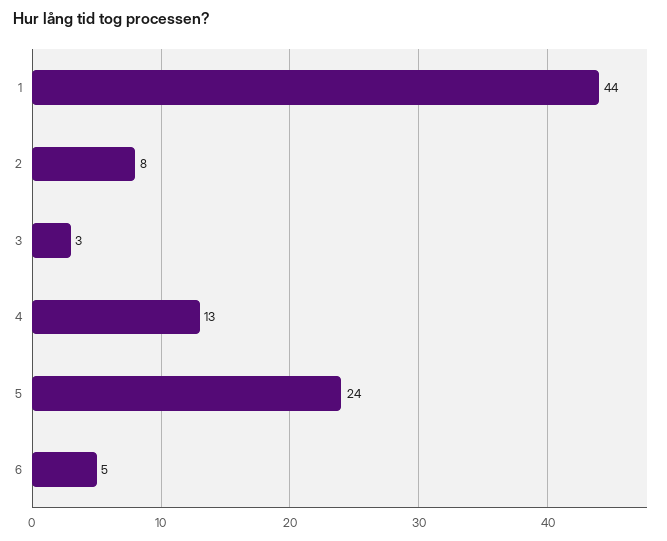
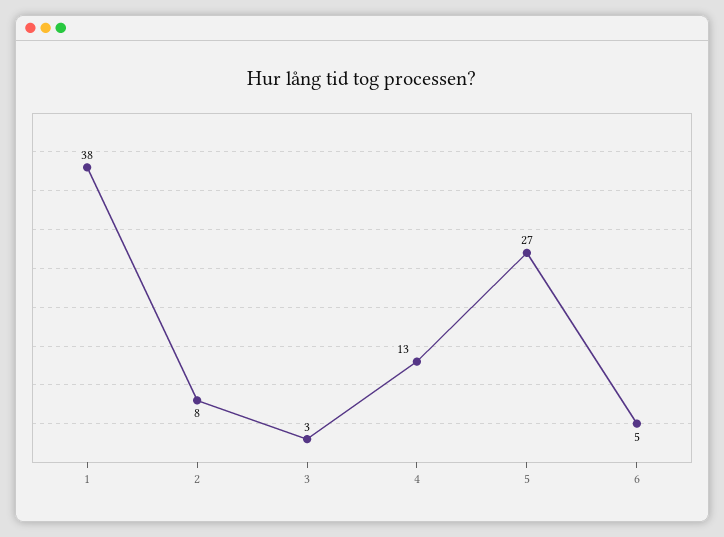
1: 44 -> 38
5: 24 -> 27

